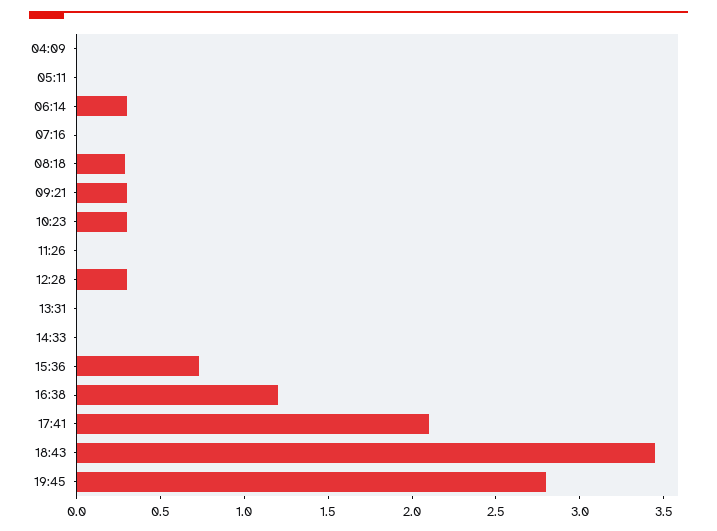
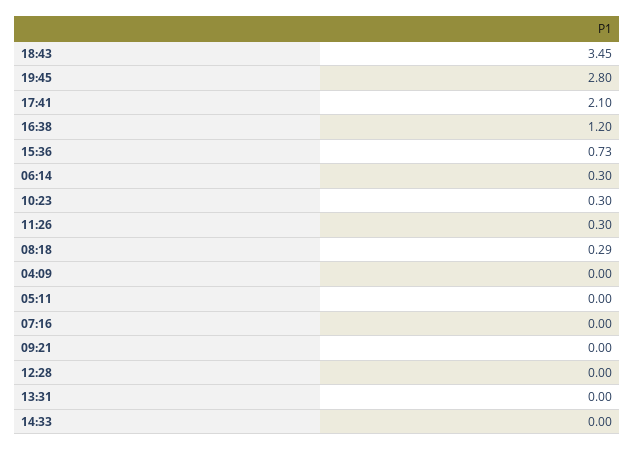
09:21: 0.3 -> 0
11:26: 0 -> 0.3
12:28: 0.3 -> 0

